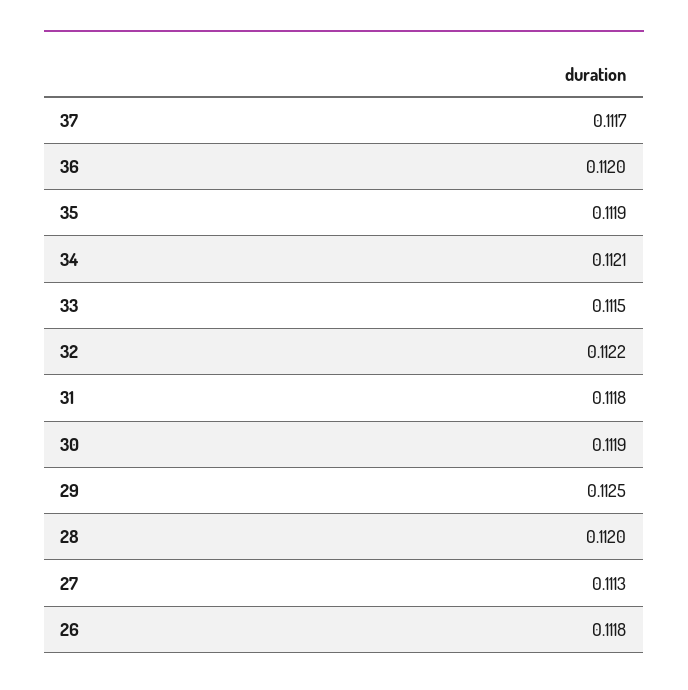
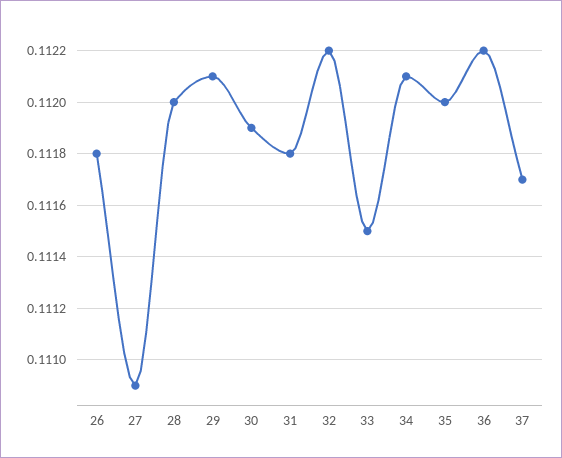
36: 0.112 -> 0.1122
35: 0.1119 -> 0.112
29: 0.1125 -> 0.1121
27: 0.1113 -> 0.1109

